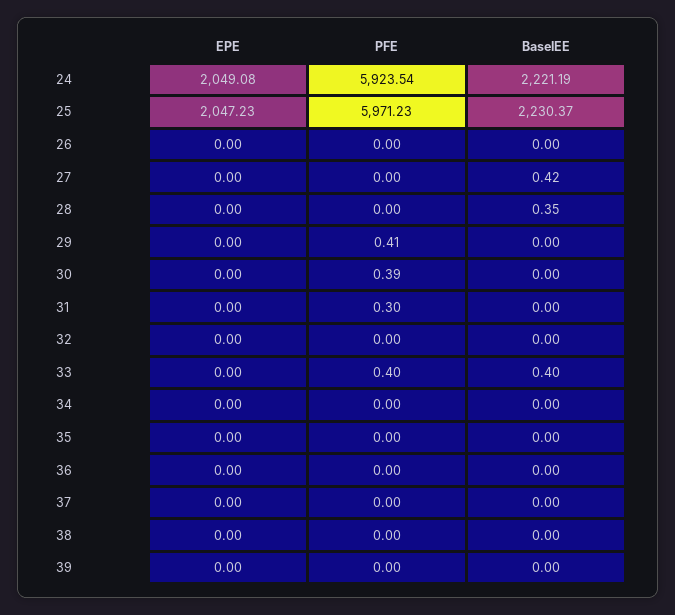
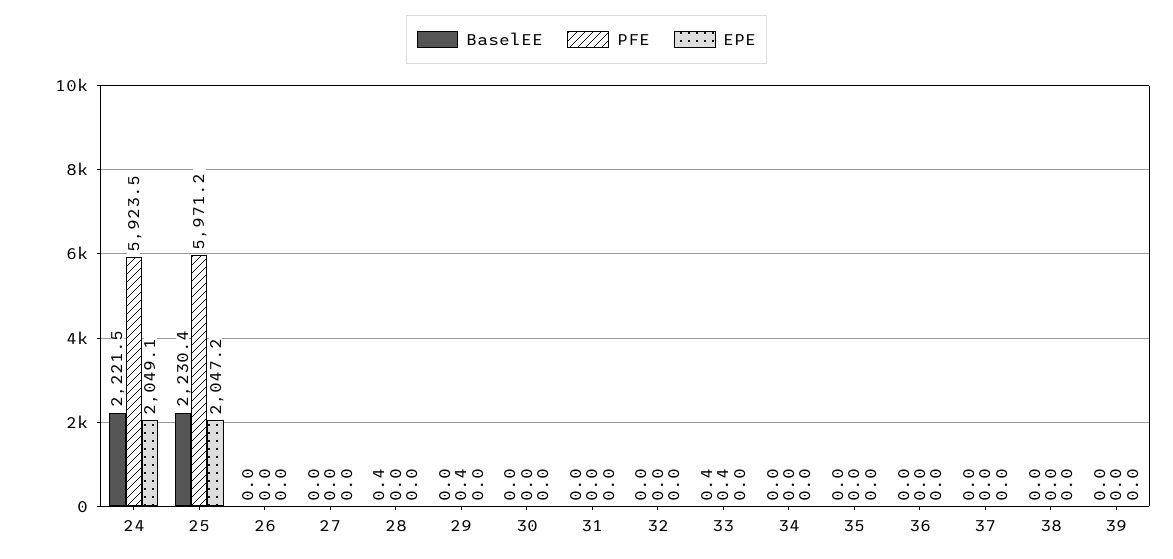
BaselEE, 24: 2221.19 -> 2221.5
BaselEE, 27: 0.42 -> 0
PFE, 30: 0.39 -> 0
PFE, 31: 0.3 -> 0

